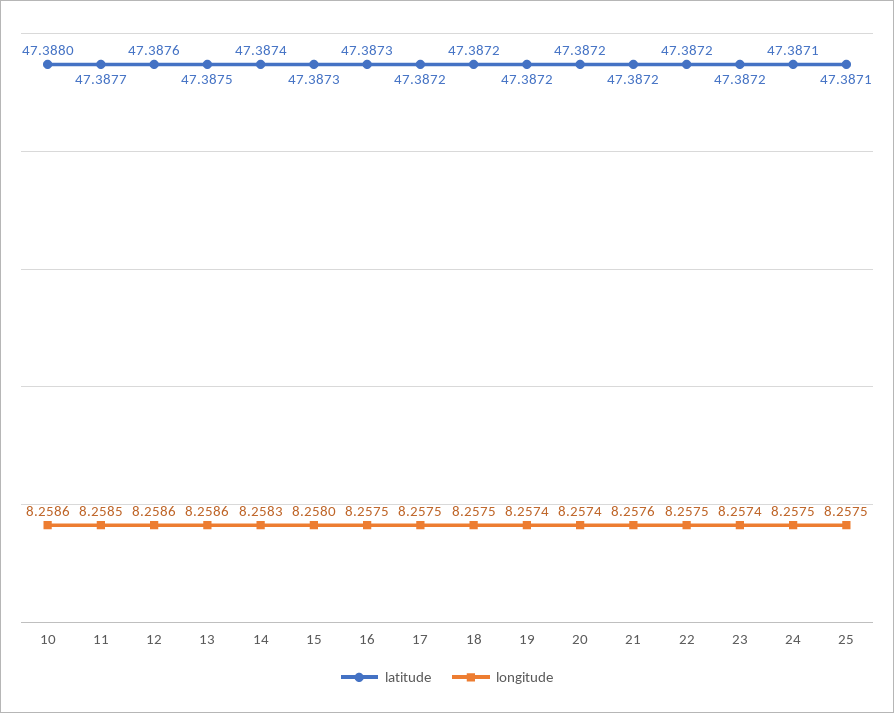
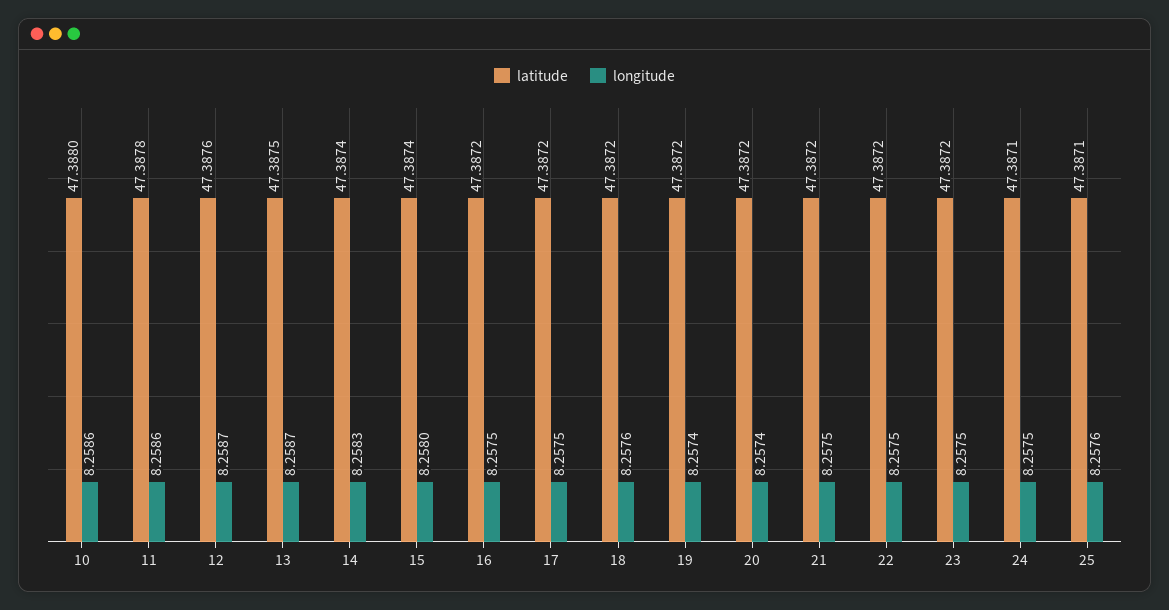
latitude, 11: 47.3877 -> 47.3878
longitude, 11: 8.2585 -> 8.2586
longitude, 12: 8.2586 -> 8.2587
longitude, 13: 8.2586 -> 8.2587
latitude, 15: 47.3873 -> 47.3874
latitude, 16: 47.3873 -> 47.3872
longitude, 18: 8.2575 -> 8.2576
longitude, 21: 8.2576 -> 8.2575
longitude, 23: 8.2574 -> 8.2575
longitude, 25: 8.2575 -> 8.2576

